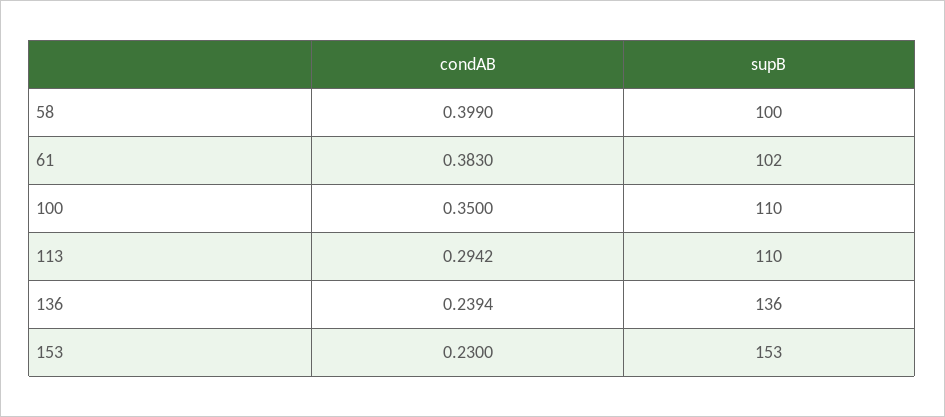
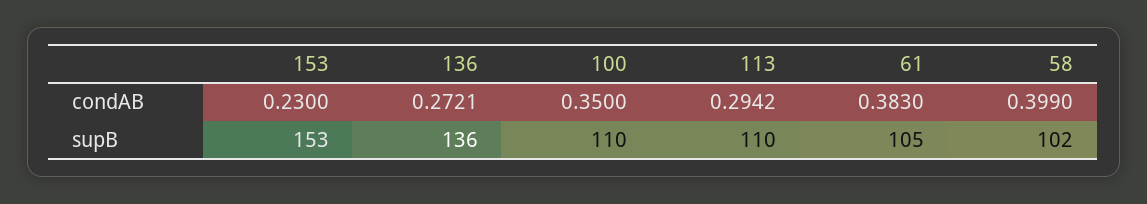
supB, 58: 100 -> 102
supB, 61: 102 -> 105
condAB, 136: 0.2394 -> 0.2721

